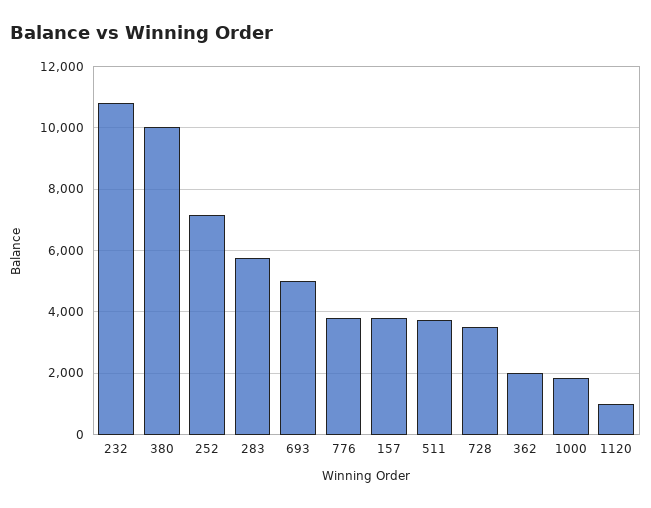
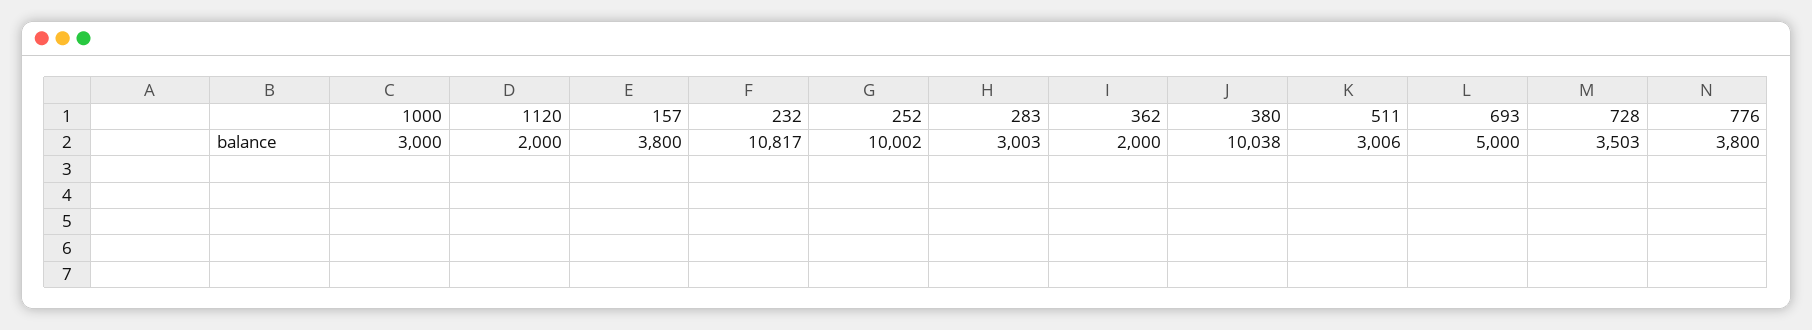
252: 7200 -> 10002
283: 5800 -> 3003
511: 3800 -> 3006
1000: 1800 -> 3000
1120: 1000 -> 2000

